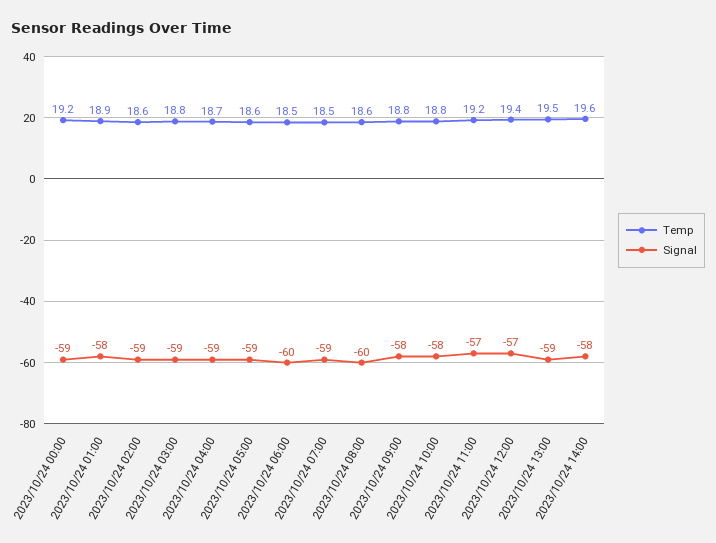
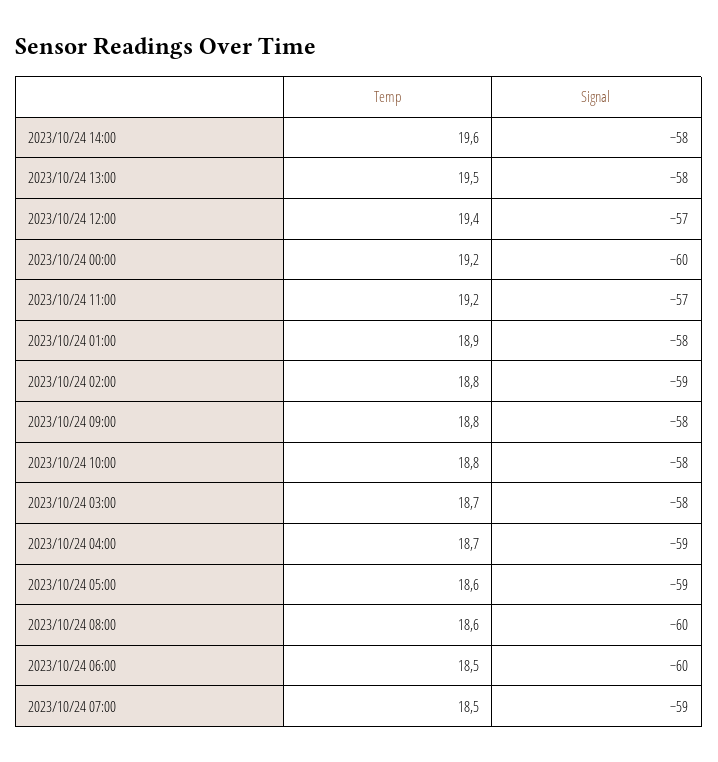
Signal, 2023/10/24 00:00: -59 -> -60
Temp, 2023/10/24 02:00: 18.6 -> 18.8
Temp, 2023/10/24 03:00: 18.8 -> 18.7
Signal, 2023/10/24 03:00: -59 -> -58
Signal, 2023/10/24 13:00: -59 -> -58

